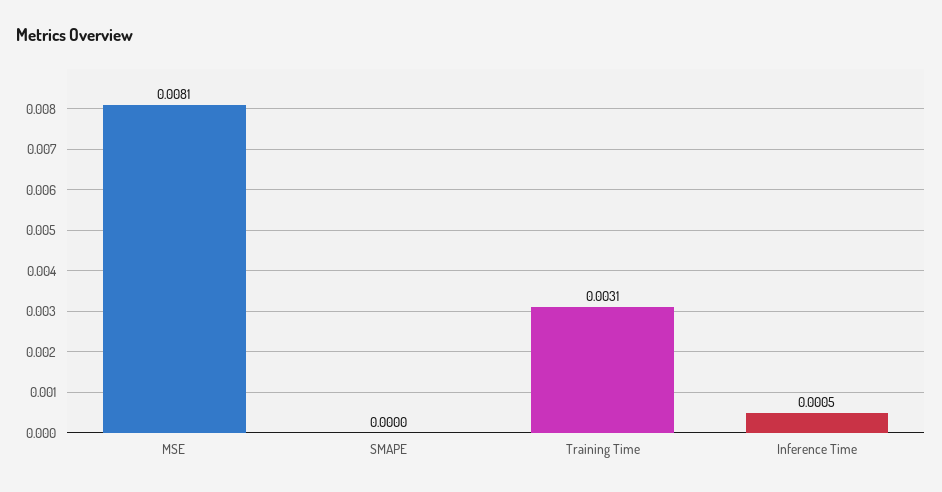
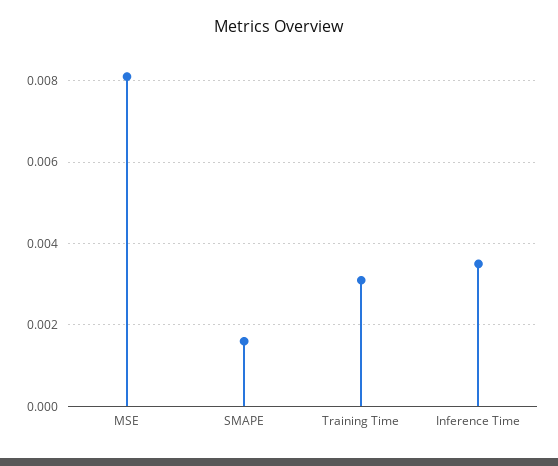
SMAPE: 0 -> 0.0015
Inference Time: 0.0005 -> 0.0035

